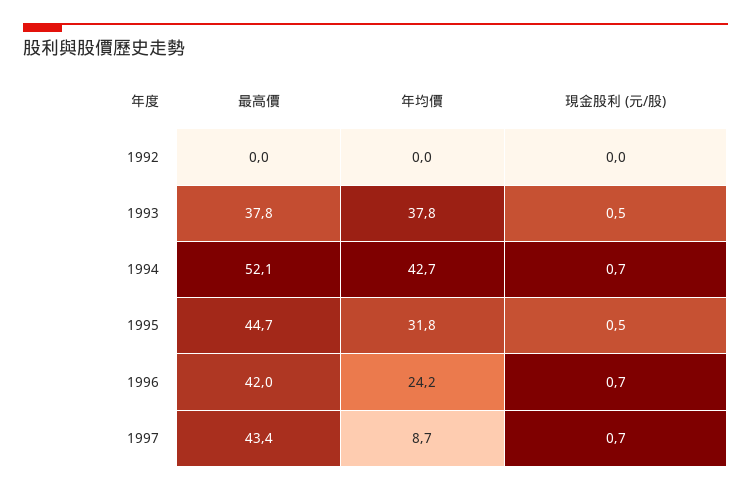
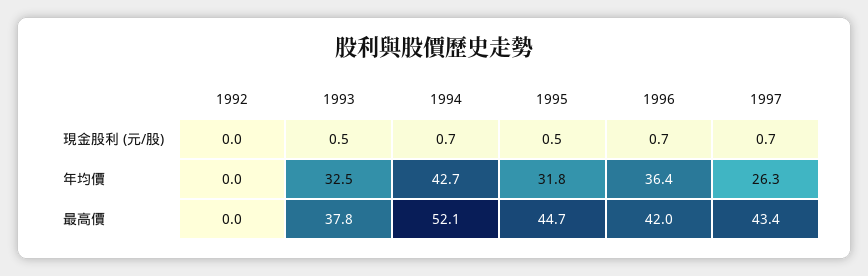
年均價, 1993: 37.8 -> 32.5
年均價, 1996: 24.2 -> 36.4
年均價, 1997: 8.7 -> 26.3

